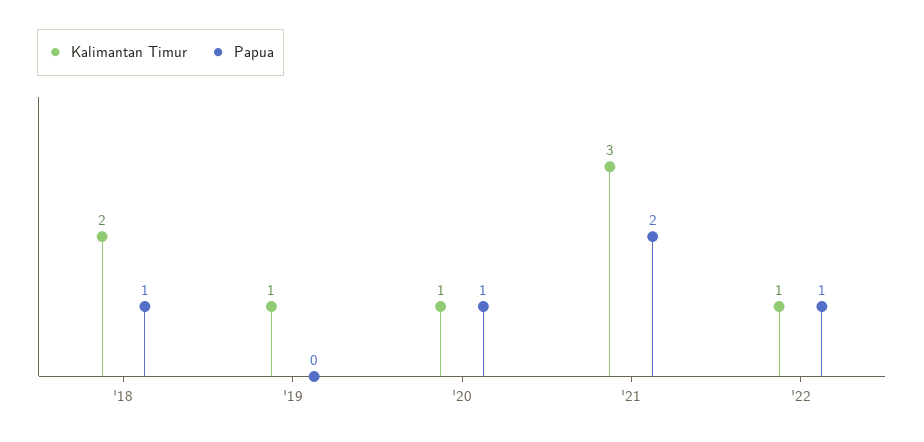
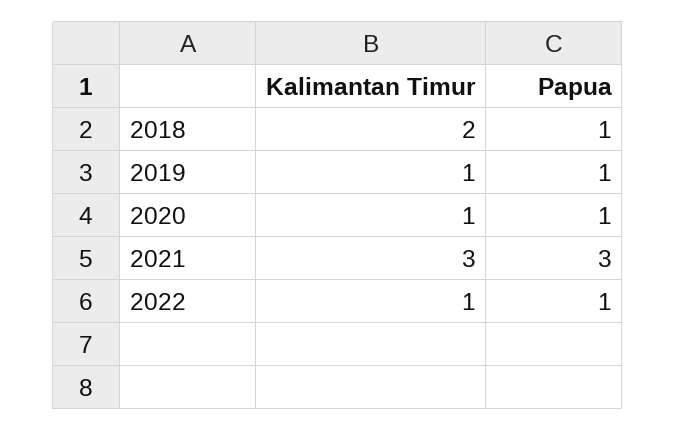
Papua, '19: 0 -> 1
Papua, '21: 2 -> 3

